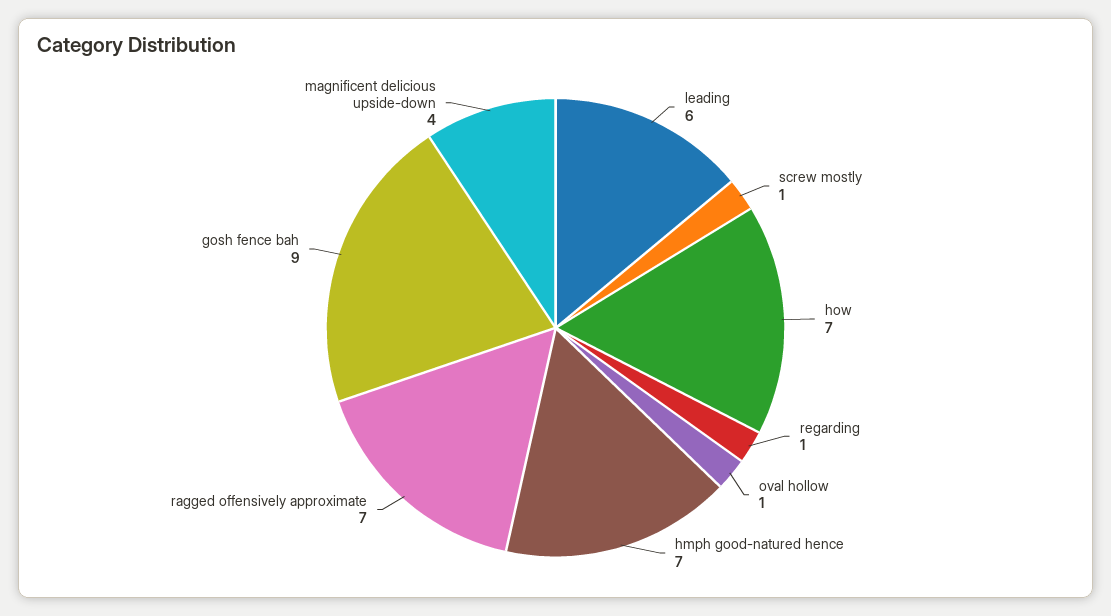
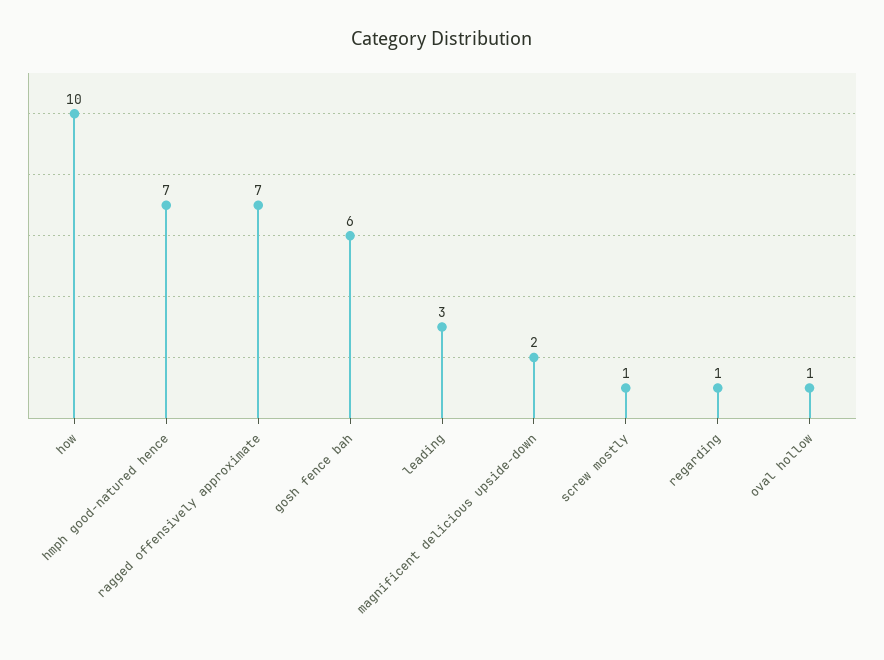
leading: 6 -> 3
how: 7 -> 10
gosh fence bah: 9 -> 6
magnificent delicious upside-down: 4 -> 2

